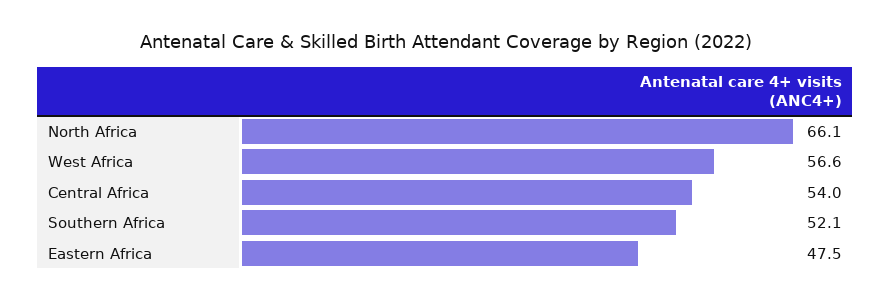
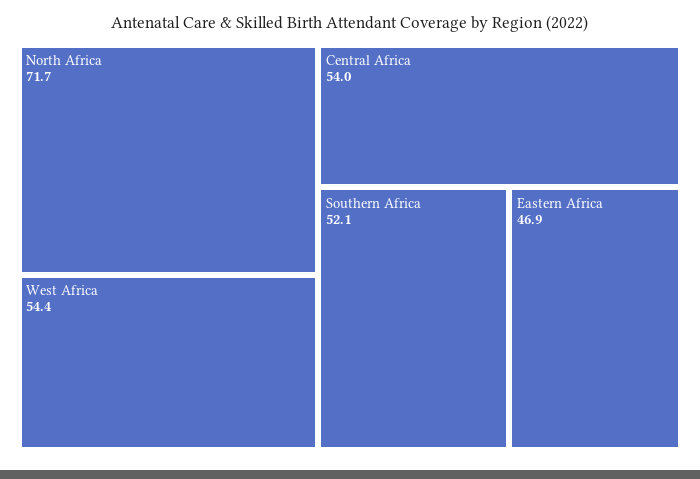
North Africa: 66.1 -> 71.7
West Africa: 56.6 -> 54.4
Eastern Africa: 47.5 -> 46.9

